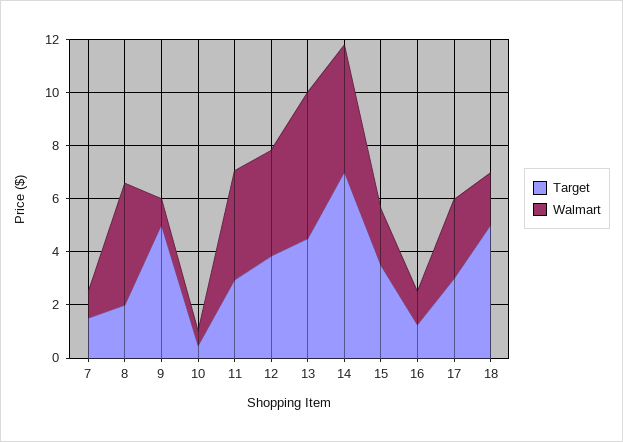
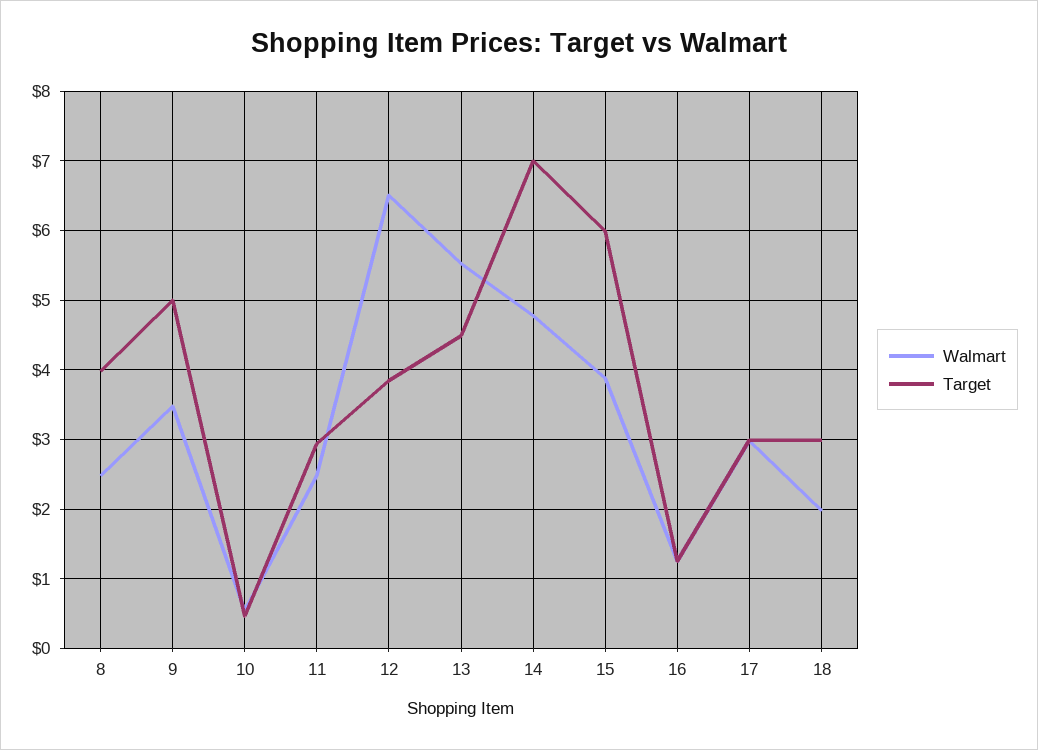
Target, 7: 1.5 -> none
Walmart, 7: 1 -> none
Target, 8: 2 -> 4
Walmart, 8: 4.5 -> 2.5
Walmart, 9: 1 -> 3.5
Walmart, 11: 4 -> 2.5
Walmart, 12: 4 -> 6.5
Target, 15: 3.5 -> 6
Walmart, 15: 2 -> 3.9
Target, 18: 5 -> 3

